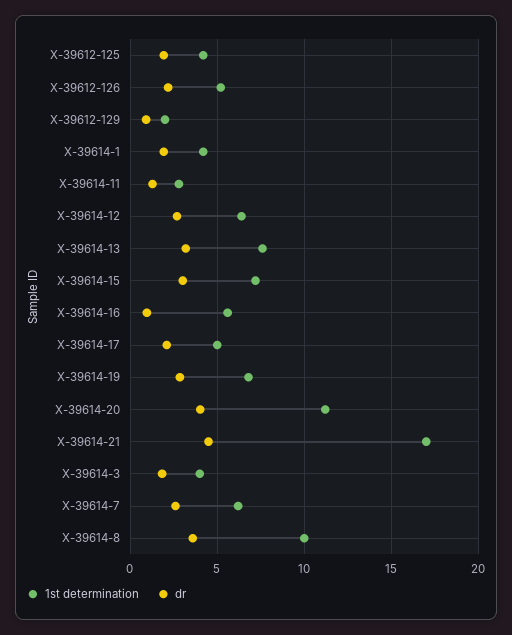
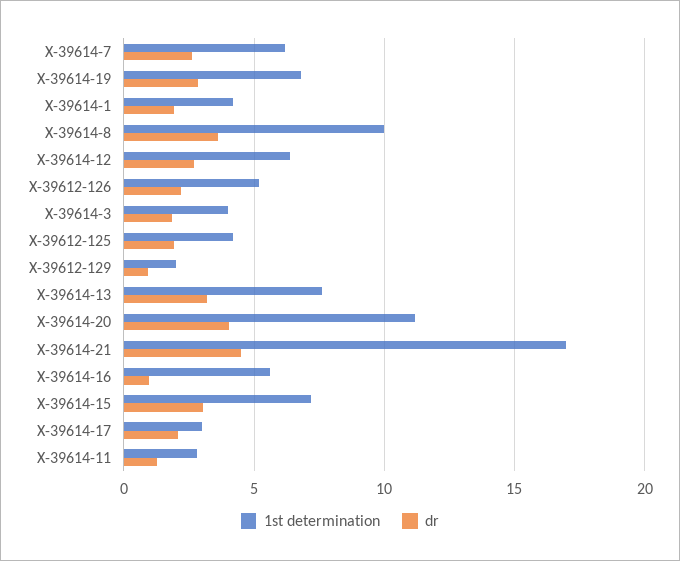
1st determination, Х-39614-17: 5 -> 3

